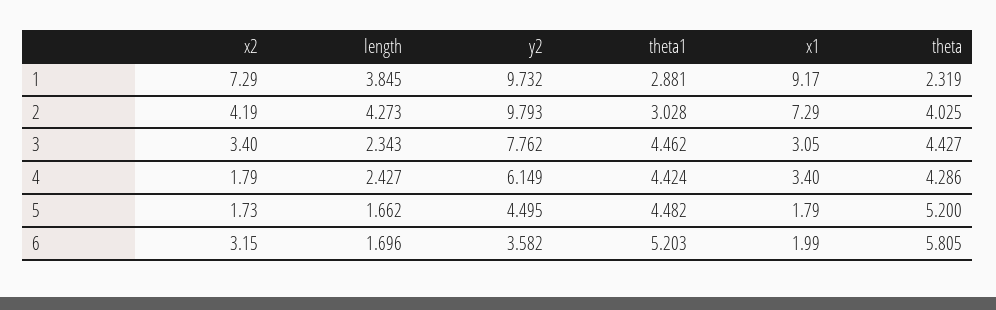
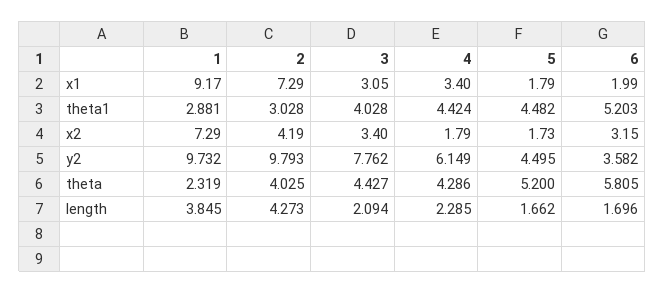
length, 3: 2.343 -> 2.094
theta1, 3: 4.462 -> 4.028
length, 4: 2.427 -> 2.285

